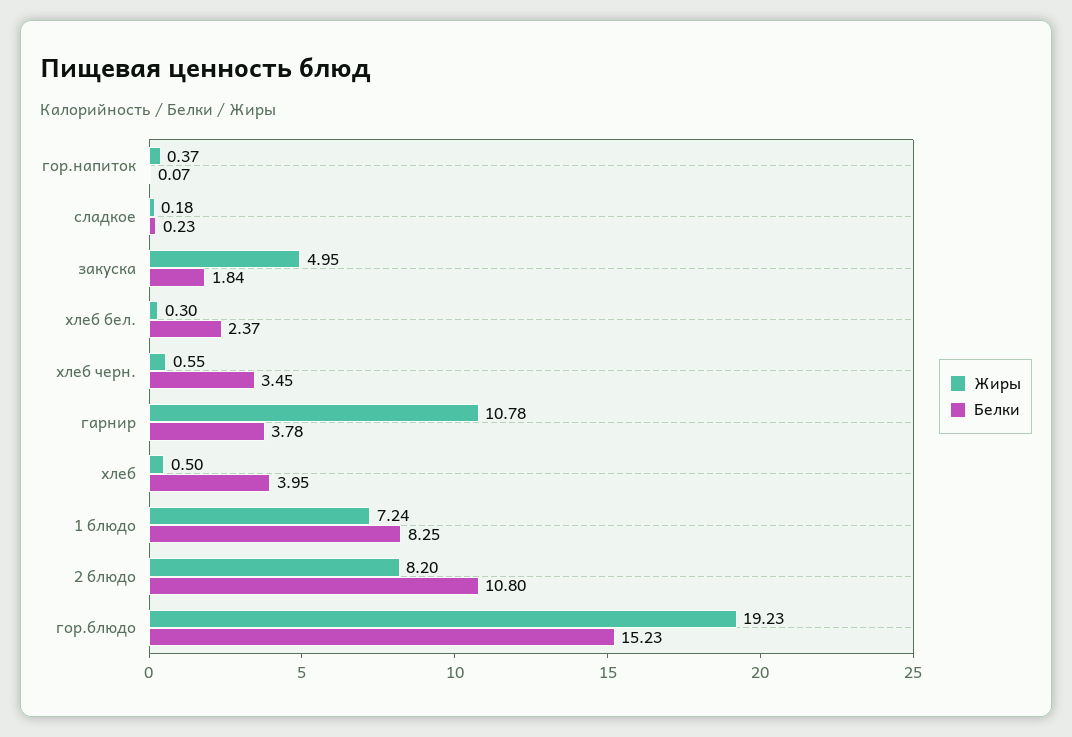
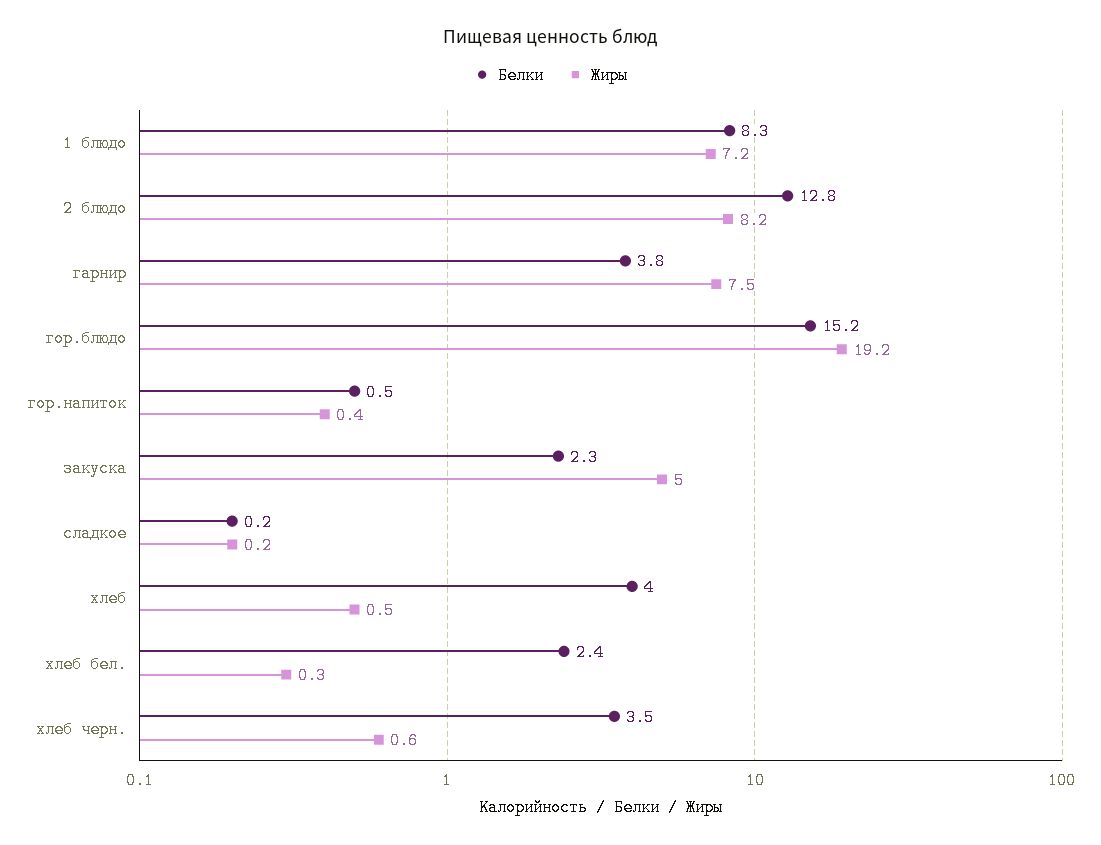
Белки, гор.напиток: 0.07 -> 0.5
Белки, закуска: 1.84 -> 2.3
Жиры, гарнир: 10.78 -> 7.5
Белки, 2 блюдо: 10.8 -> 12.8

